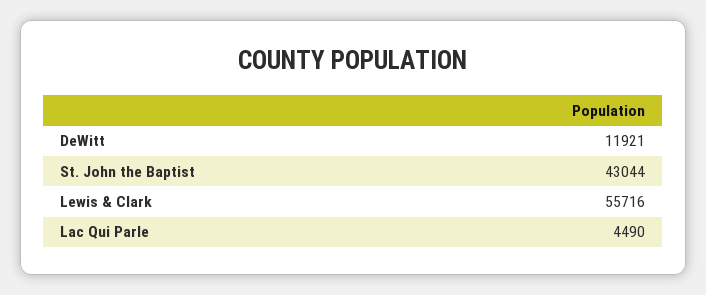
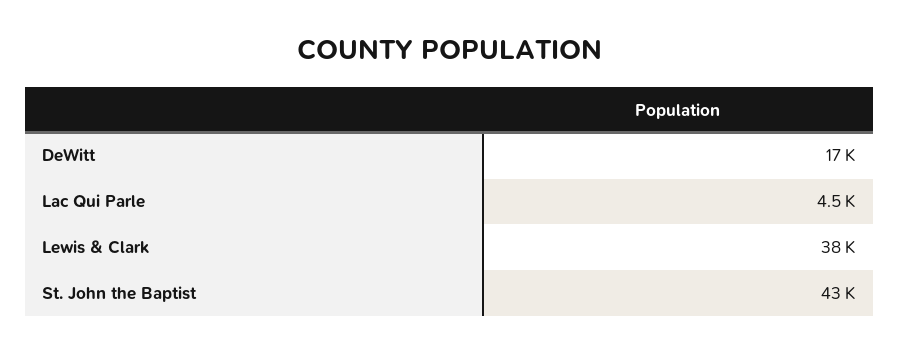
DeWitt: 11921 -> 17000
Lewis & Clark: 55716 -> 38000

